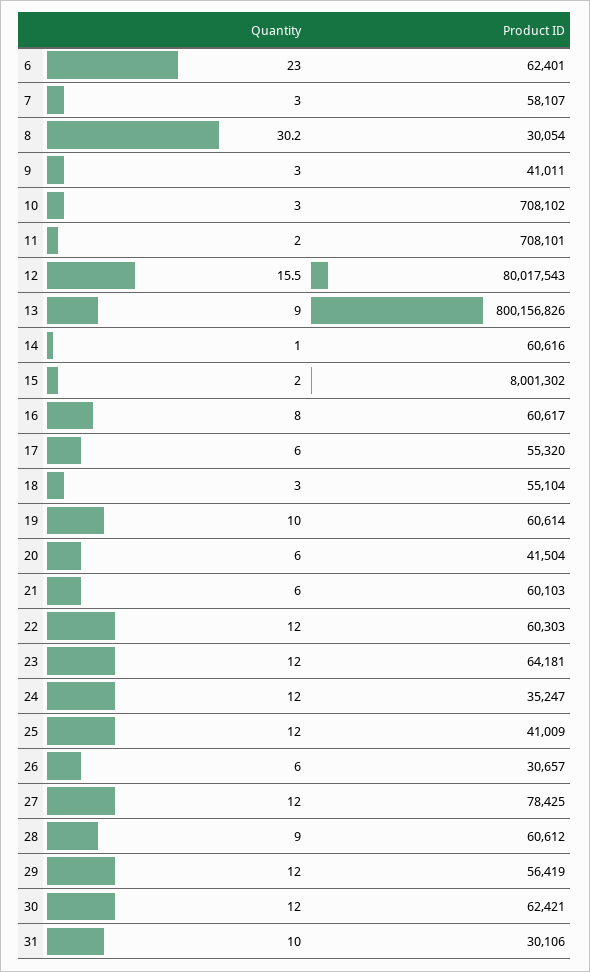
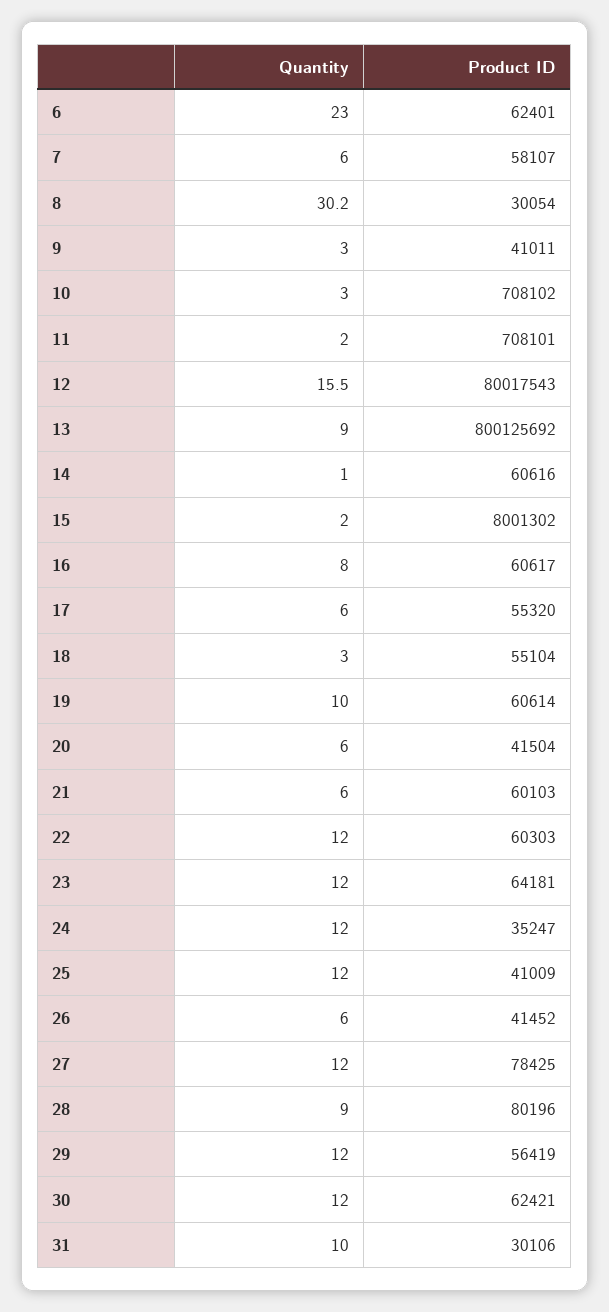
Quantity, 7: 3 -> 6
Product ID, 13: 800156826 -> 800125692
Product ID, 26: 30657 -> 41452
Product ID, 28: 60612 -> 80196

